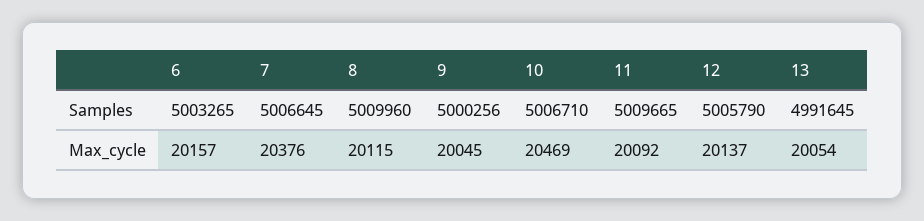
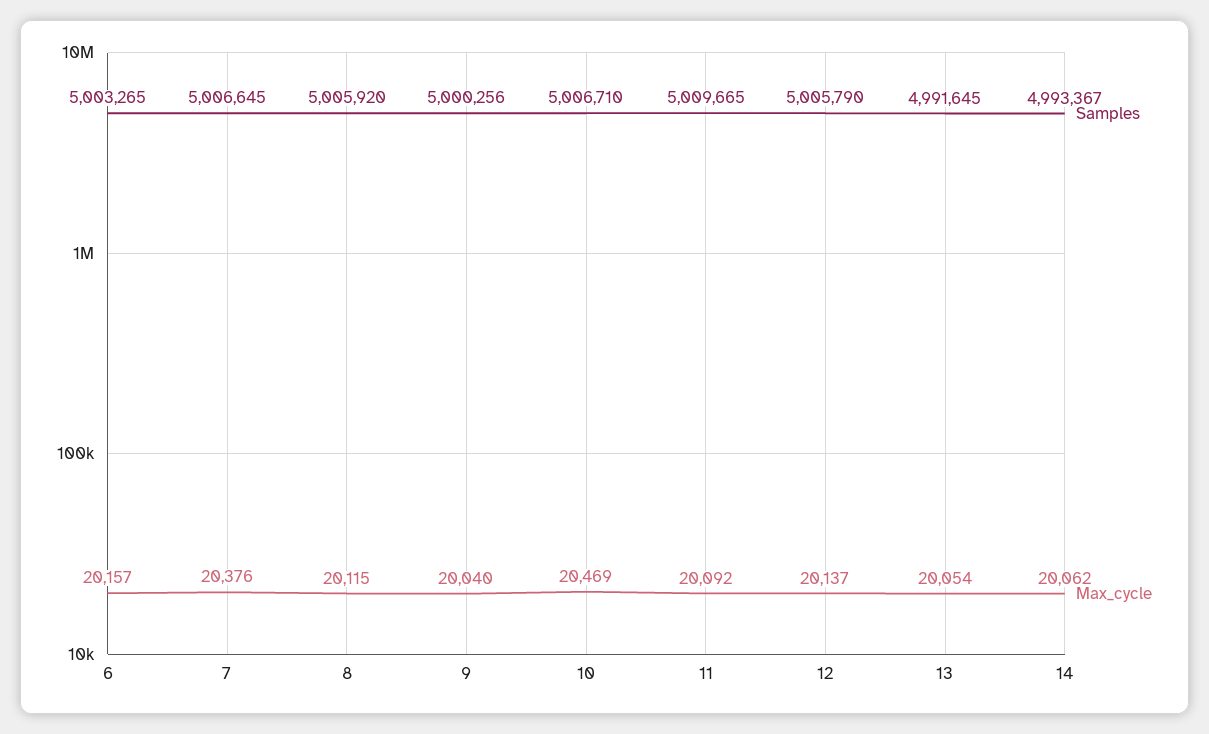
Samples, 8: 5009960 -> 5005920
Max_cycle, 9: 20045 -> 20040
Samples, 14: none -> 4993367
Max_cycle, 14: none -> 20062

